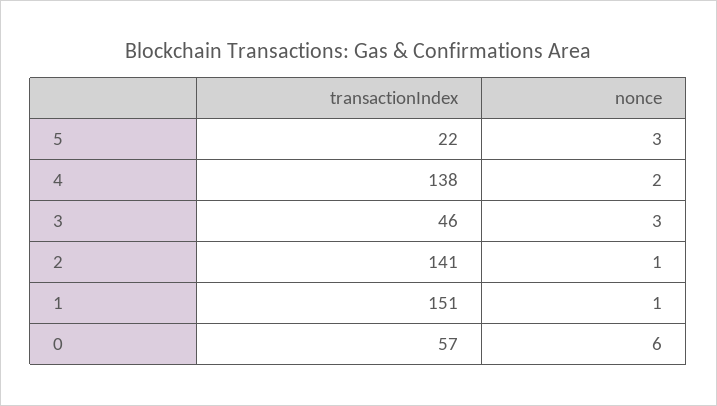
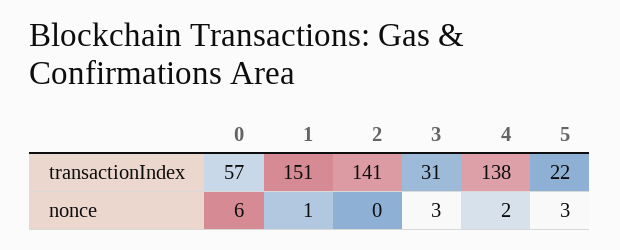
transactionIndex, 3: 46 -> 31
nonce, 2: 1 -> 0

